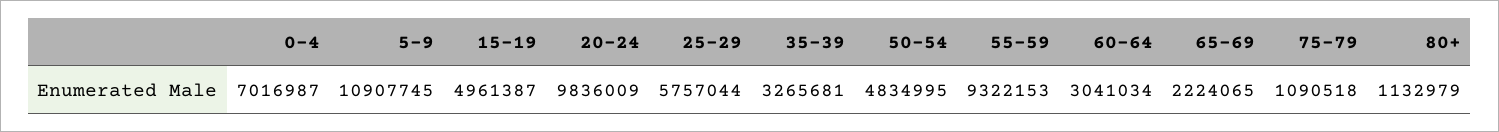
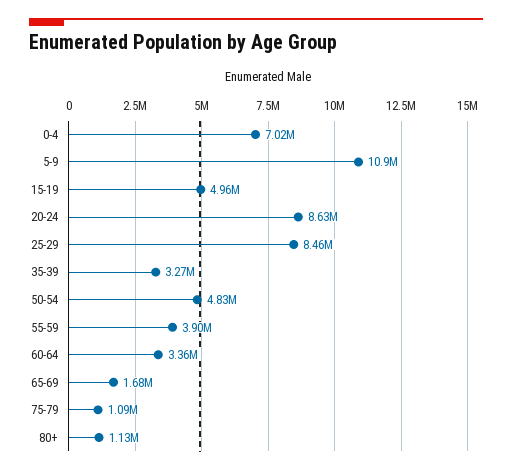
20-24: 9836009 -> 8630000
25-29: 5757044 -> 8460000
55-59: 9322153 -> 3900000
60-64: 3041034 -> 3360000
65-69: 2224065 -> 1680000

